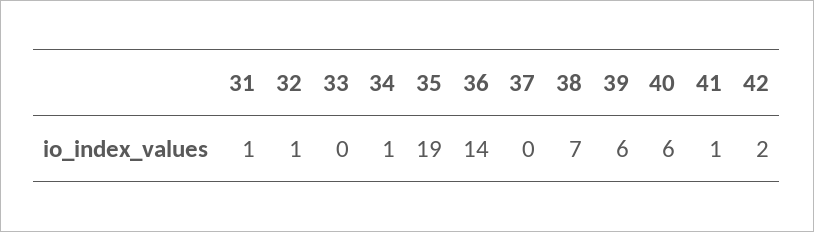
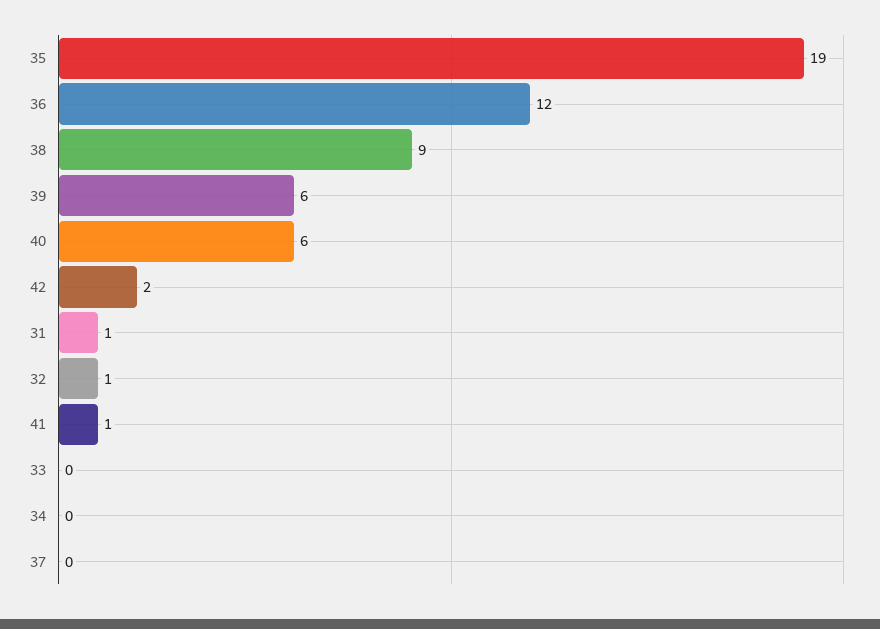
34: 1 -> 0
36: 14 -> 12
38: 7 -> 9

